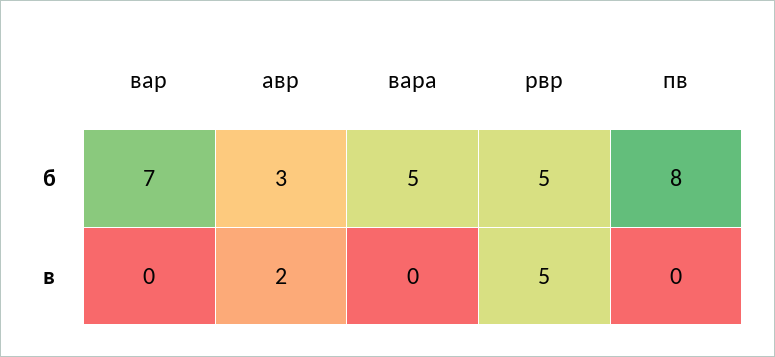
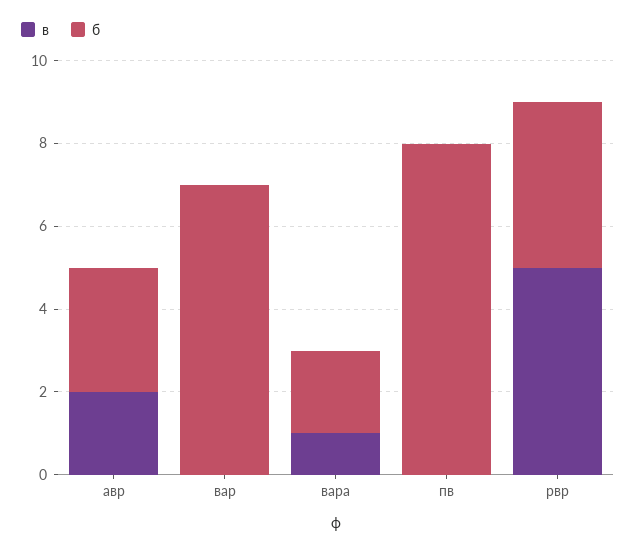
б, вара: 5 -> 2
б, рвр: 5 -> 4
в, вара: 0 -> 1

